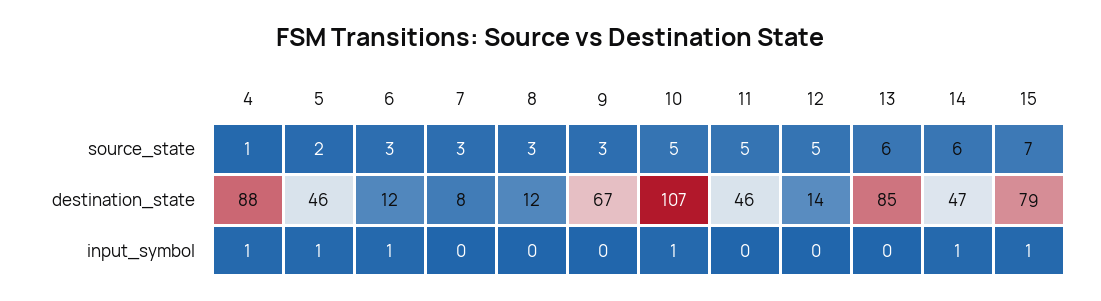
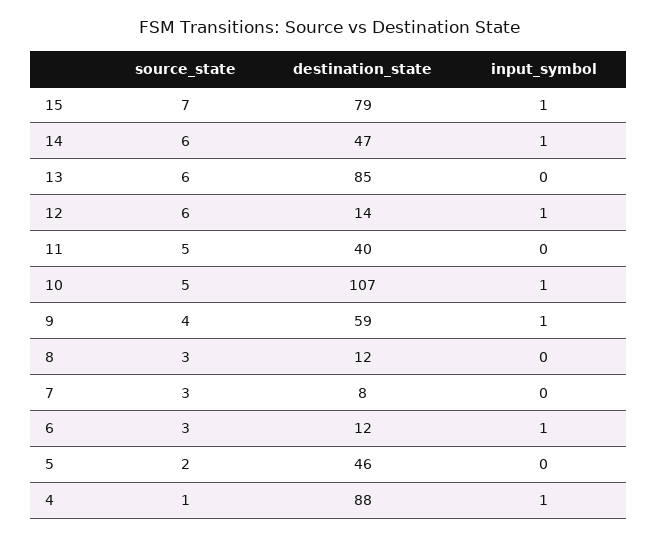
9, source_state: 3 -> 4
12, source_state: 5 -> 6
9, destination_state: 67 -> 59
11, destination_state: 46 -> 40
5, input_symbol: 1 -> 0
9, input_symbol: 0 -> 1
12, input_symbol: 0 -> 1

